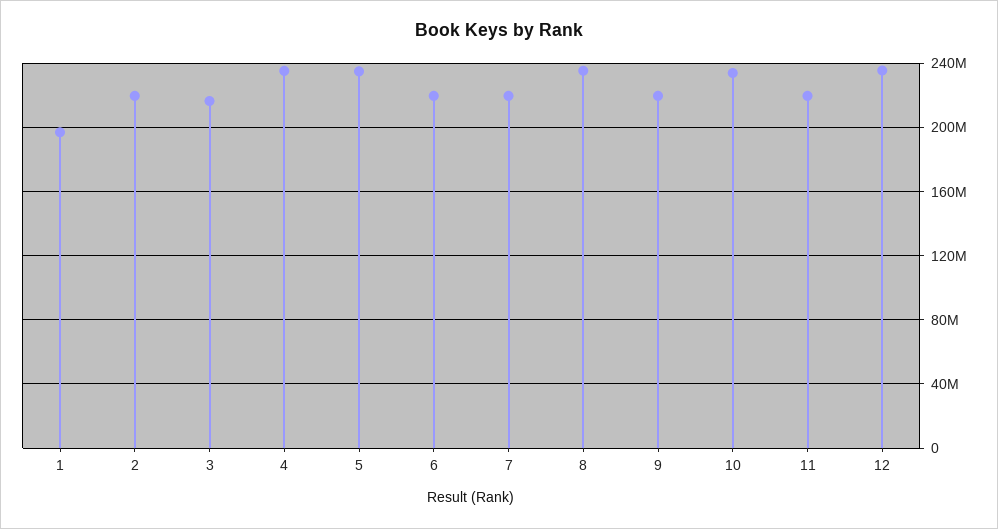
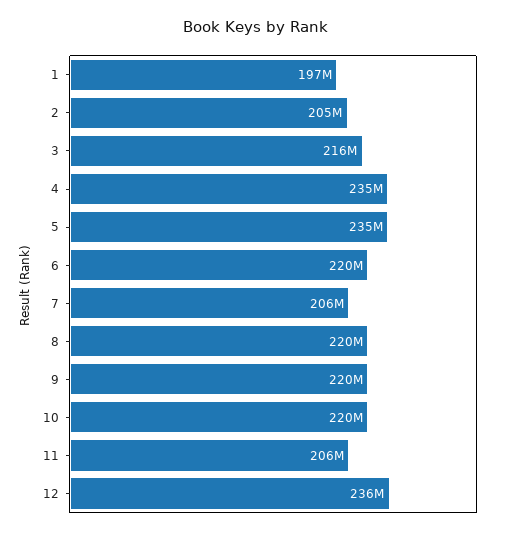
2: 220000000 -> 205000000
7: 220000000 -> 206000000
8: 235000000 -> 220000000
10: 235000000 -> 220000000
11: 220000000 -> 206000000

